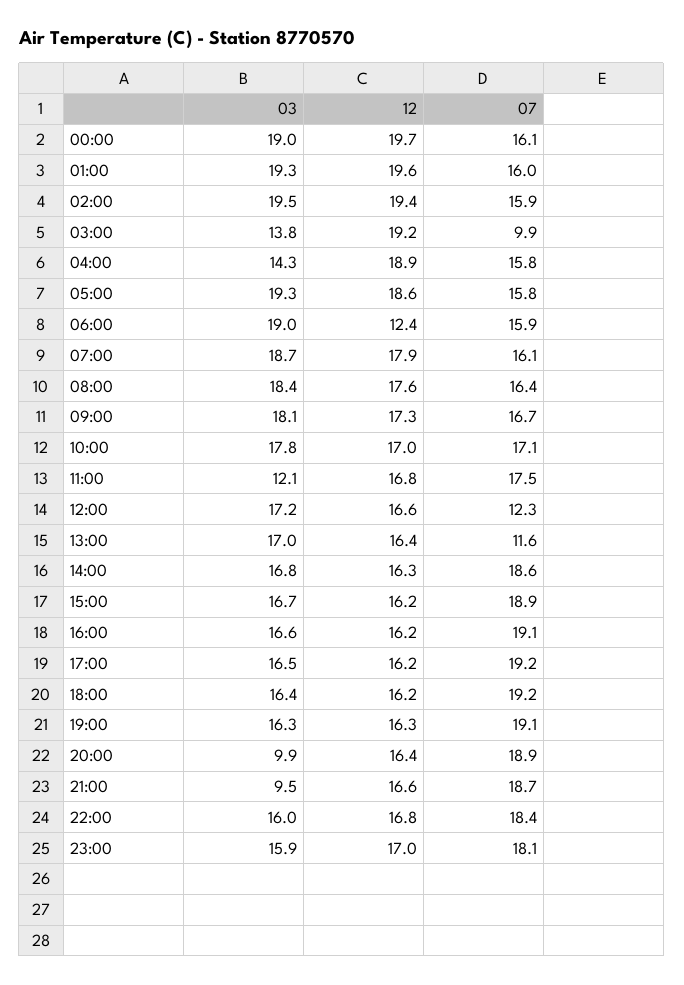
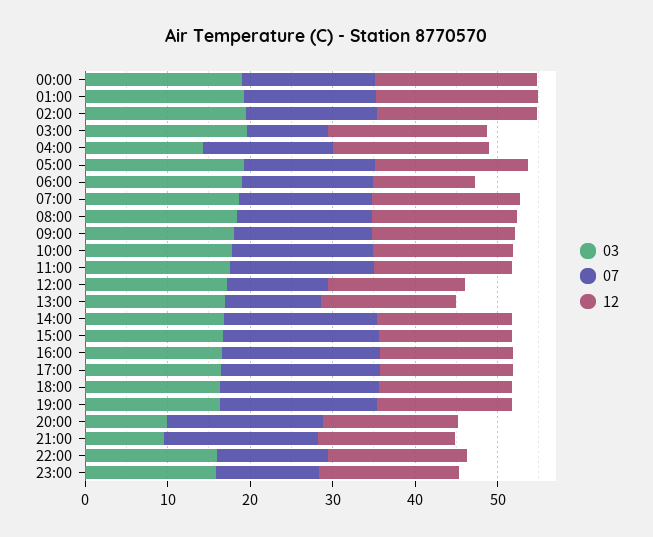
03, 03:00: 13.8 -> 20
03, 11:00: 12.1 -> 18
07, 22:00: 18.4 -> 14
07, 23:00: 18.1 -> 12

